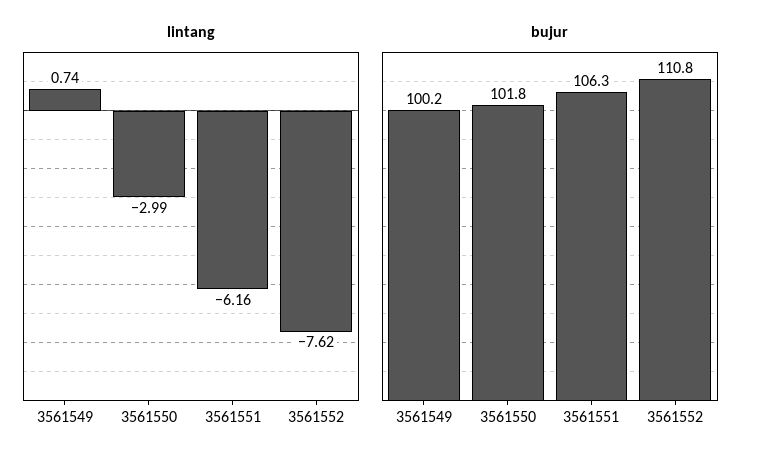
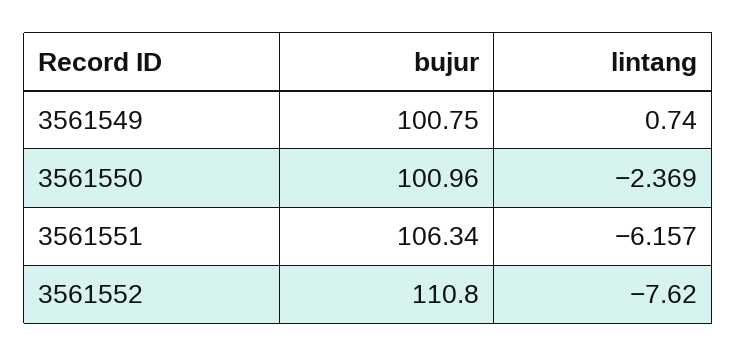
lintang, 3561550: -2.99 -> -2.369
bujur, 3561549: 100.2 -> 100.75
bujur, 3561550: 101.8 -> 100.96

